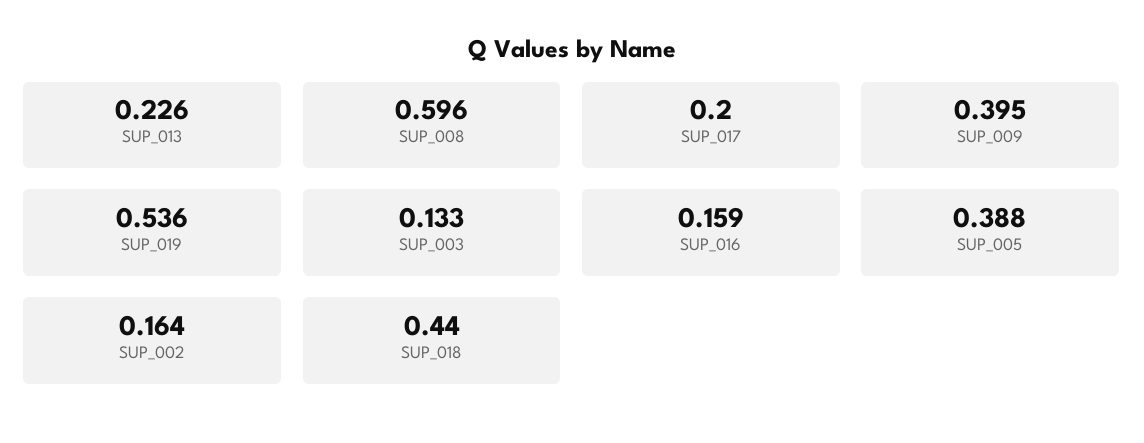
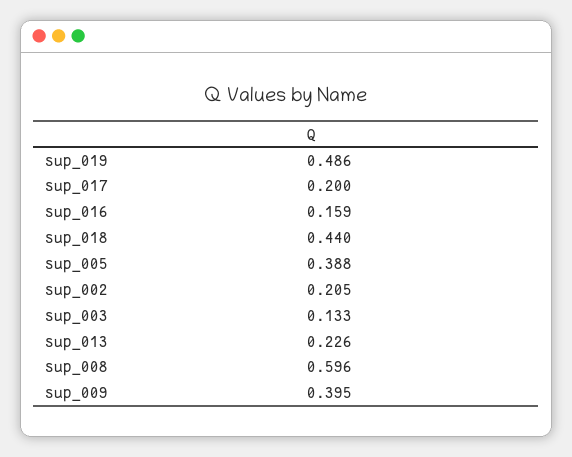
SUP_019: 0.536 -> 0.486
SUP_002: 0.164 -> 0.205

